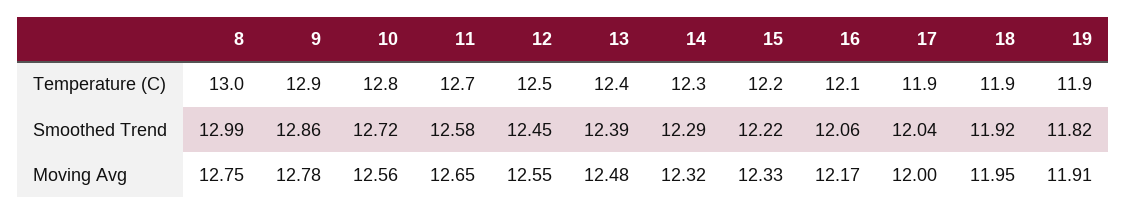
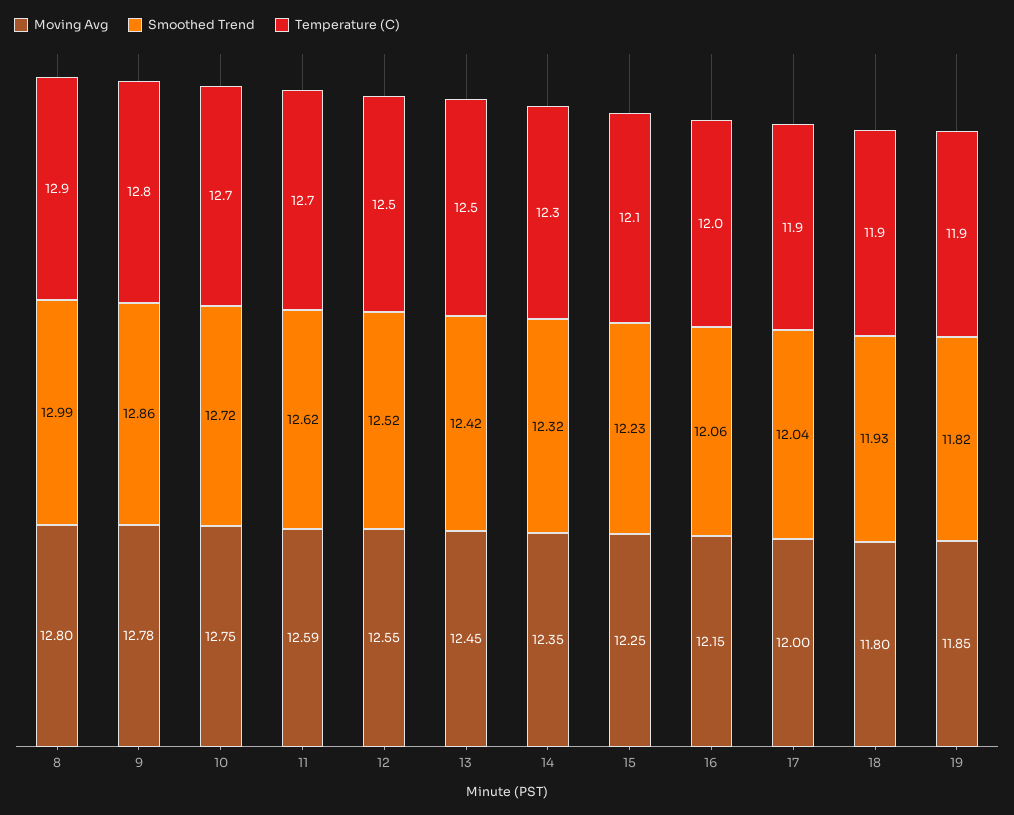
Temperature (C), 8: 13 -> 12.9
Temperature (C), 9: 12.9 -> 12.8
Temperature (C), 10: 12.8 -> 12.7
Temperature (C), 13: 12.4 -> 12.5
Temperature (C), 15: 12.2 -> 12.1
Temperature (C), 16: 12.1 -> 12
Smoothed Trend, 11: 12.58 -> 12.62
Smoothed Trend, 12: 12.45 -> 12.52
Smoothed Trend, 13: 12.39 -> 12.42
Smoothed Trend, 14: 12.29 -> 12.32
Smoothed Trend, 15: 12.22 -> 12.23
Smoothed Trend, 18: 11.92 -> 11.93
Moving Avg, 8: 12.75 -> 12.8
Moving Avg, 10: 12.56 -> 12.75
Moving Avg, 11: 12.65 -> 12.59
Moving Avg, 13: 12.48 -> 12.45
Moving Avg, 14: 12.32 -> 12.35
Moving Avg, 15: 12.33 -> 12.25
Moving Avg, 16: 12.17 -> 12.15
Moving Avg, 18: 11.95 -> 11.8
Moving Avg, 19: 11.91 -> 11.85

